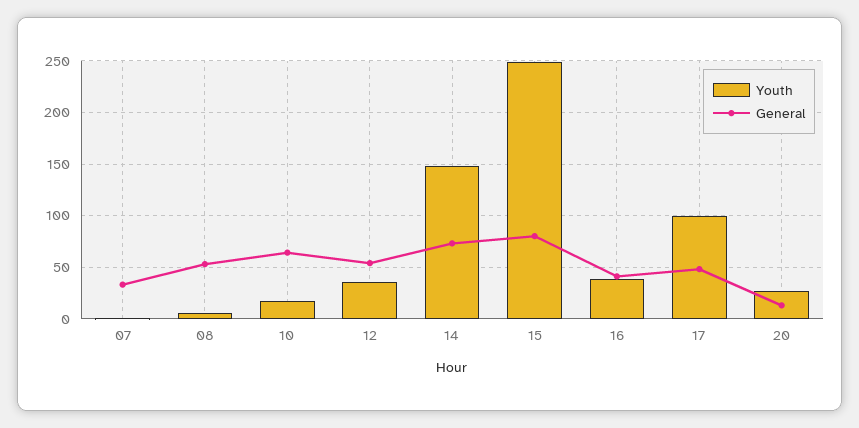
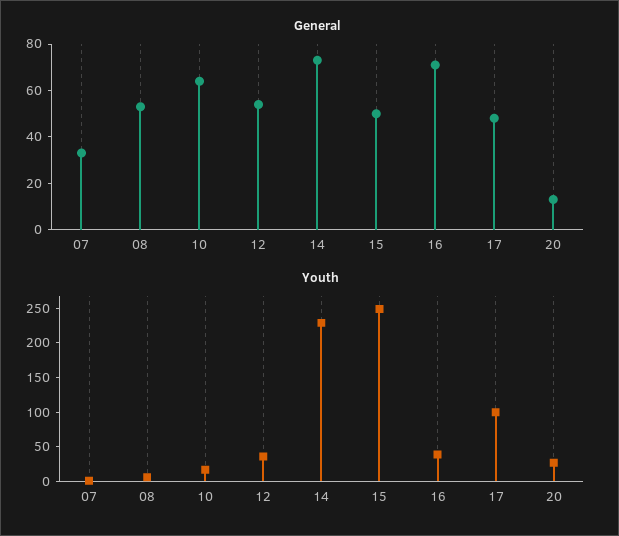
Youth, 14: 150 -> 225
General, 15: 80 -> 50
General, 16: 40 -> 70

